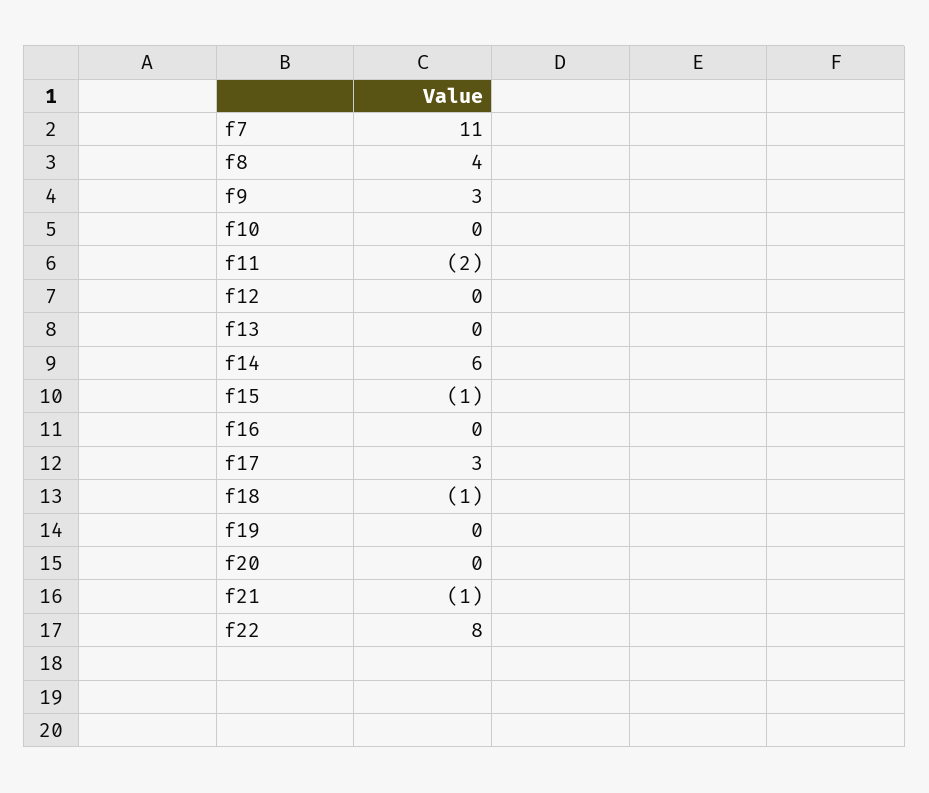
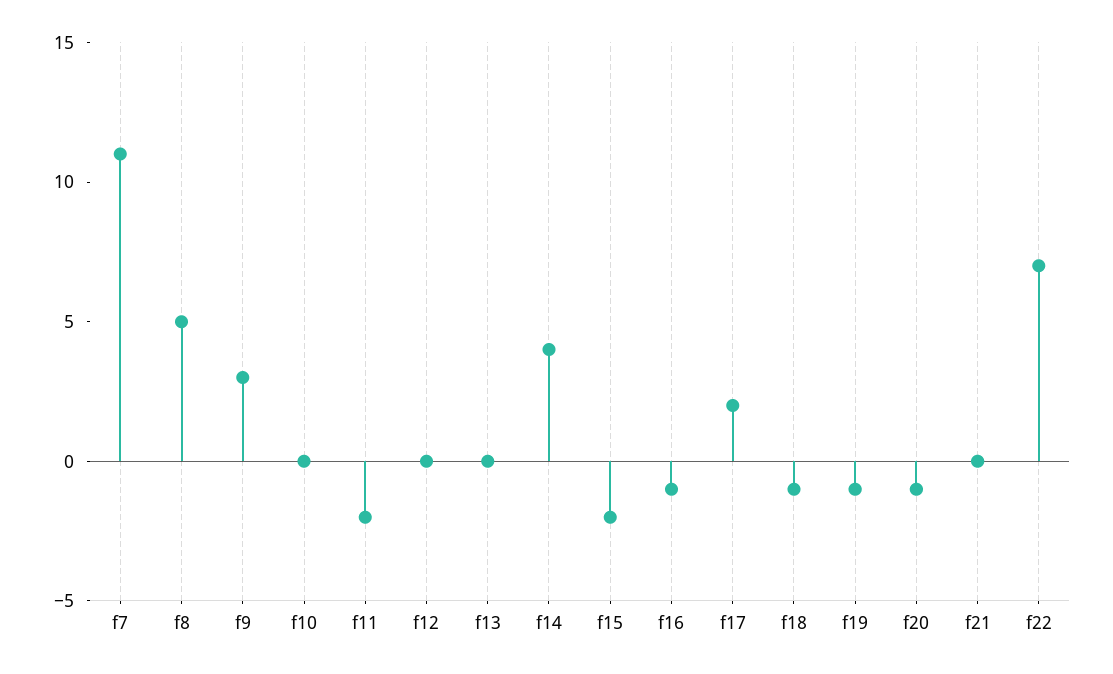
f8: 4 -> 5
f14: 6 -> 4
f15: -1 -> -2
f16: 0 -> -1
f17: 3 -> 2
f19: 0 -> -1
f20: 0 -> -1
f21: -1 -> 0
f22: 8 -> 7

